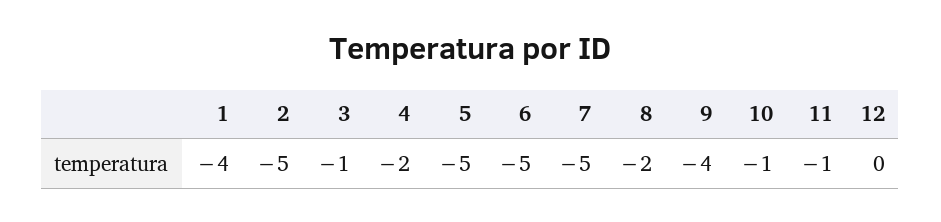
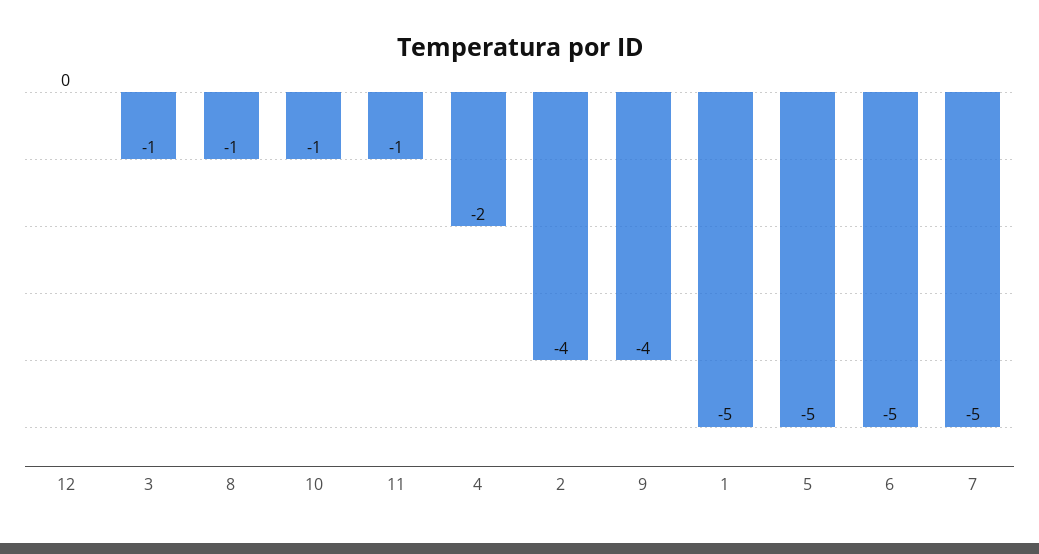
1: -4 -> -5
2: -5 -> -4
8: -2 -> -1

